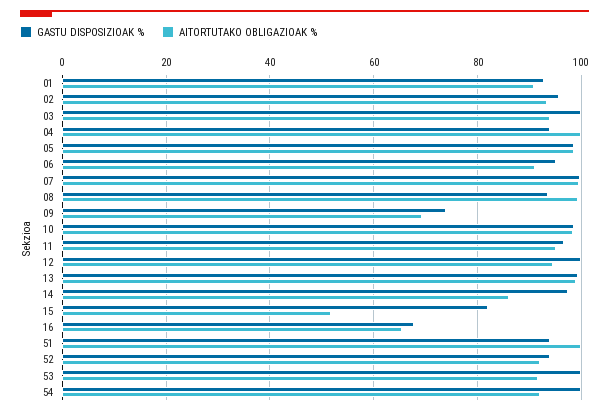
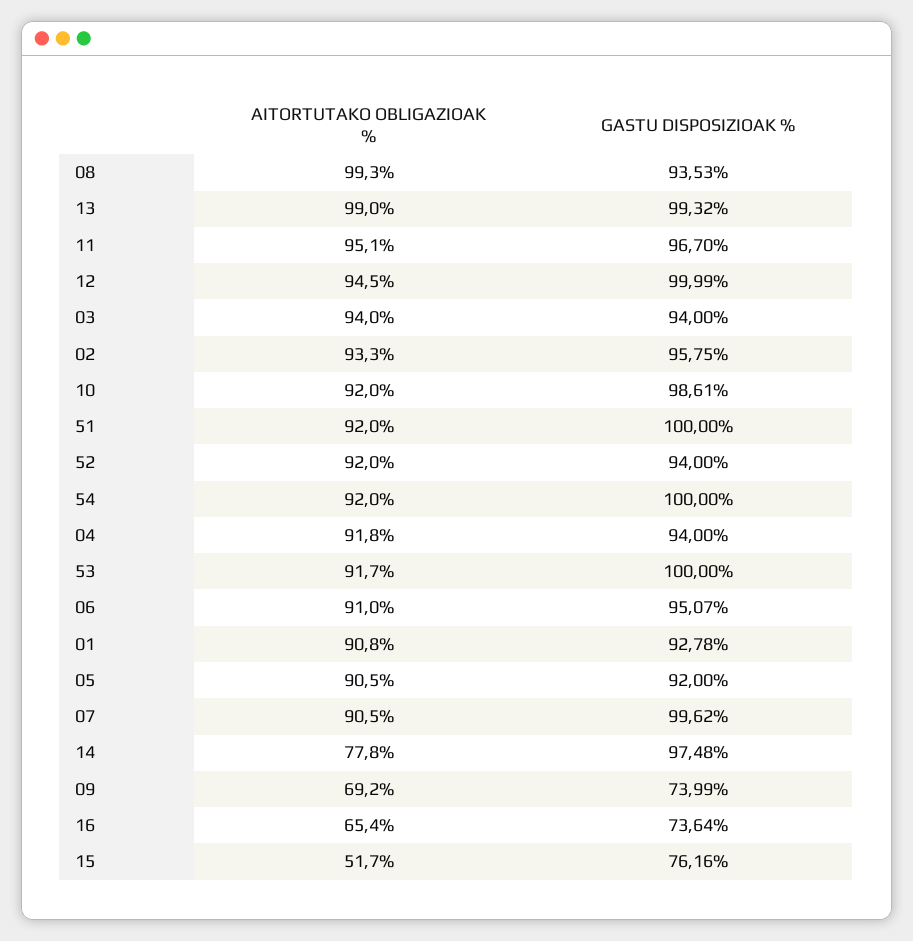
GASTU DISPOSIZIOAK %, 03: 100 -> 94
AITORTUTAKO OBLIGAZIOAK %, 04: 100 -> 91.8
GASTU DISPOSIZIOAK %, 05: 98 -> 92
AITORTUTAKO OBLIGAZIOAK %, 05: 98 -> 90.5
AITORTUTAKO OBLIGAZIOAK %, 07: 100 -> 90.5
AITORTUTAKO OBLIGAZIOAK %, 10: 98 -> 92
AITORTUTAKO OBLIGAZIOAK %, 14: 86 -> 77.8
GASTU DISPOSIZIOAK %, 15: 82 -> 76.16
GASTU DISPOSIZIOAK %, 16: 68 -> 73.64
GASTU DISPOSIZIOAK %, 51: 94 -> 100
AITORTUTAKO OBLIGAZIOAK %, 51: 100 -> 92

